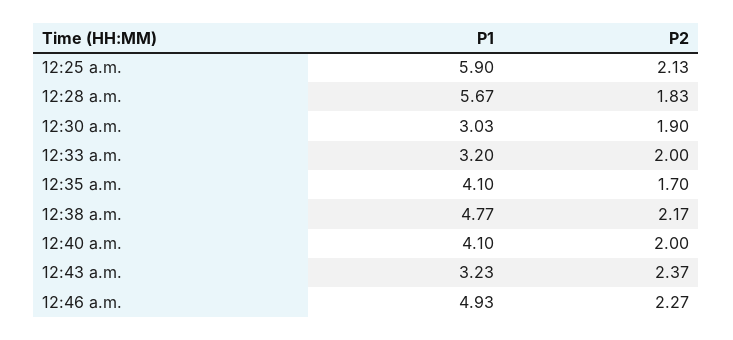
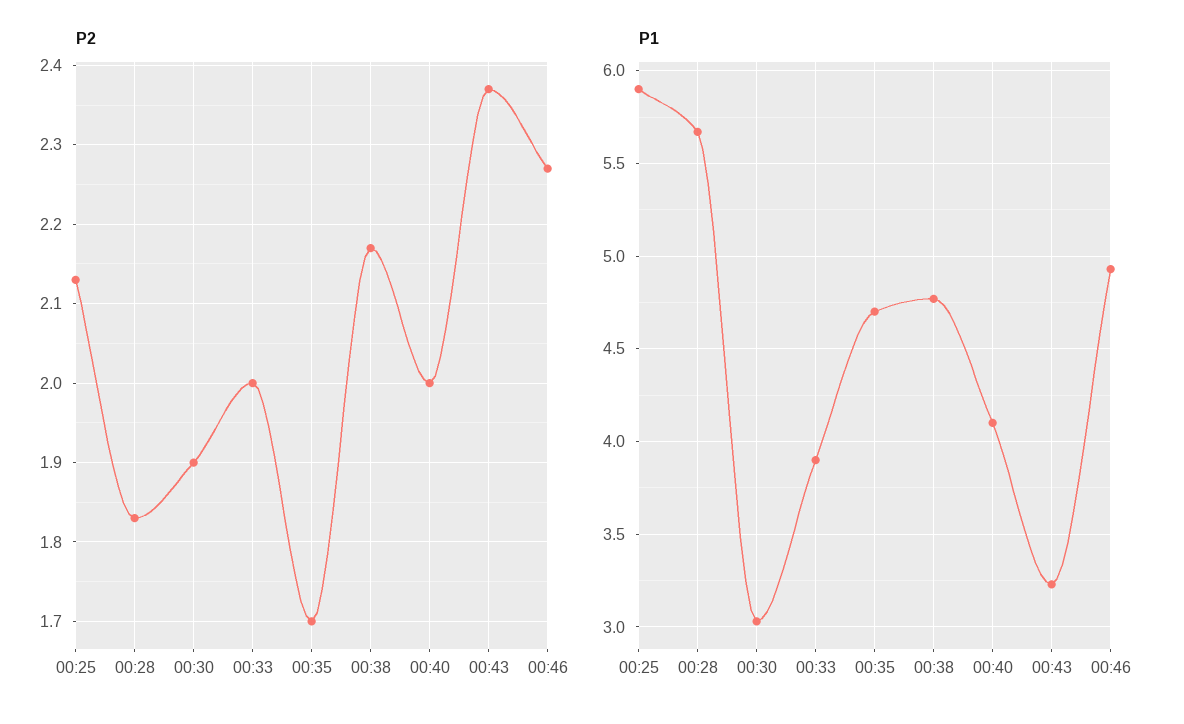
P1, 12:33 a.m.: 3.2 -> 3.9
P1, 12:35 a.m.: 4.1 -> 4.7

